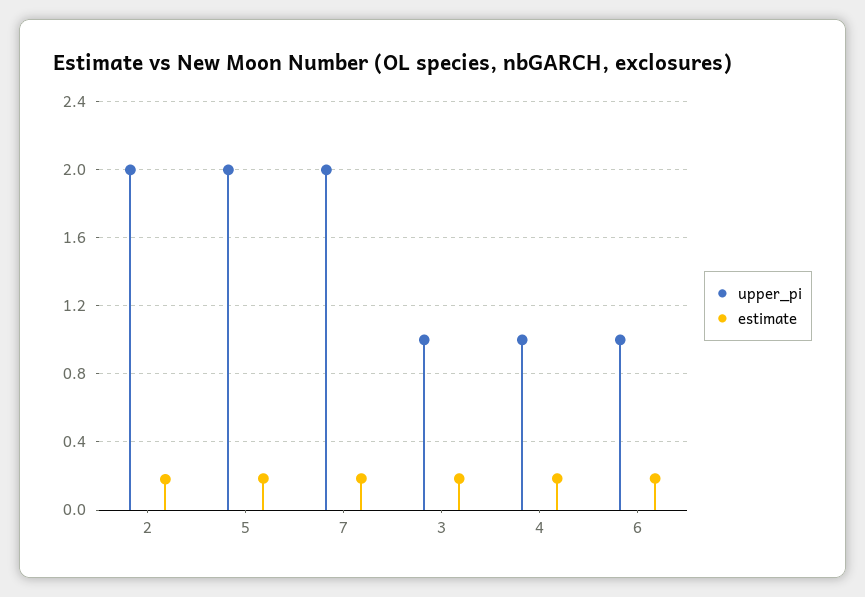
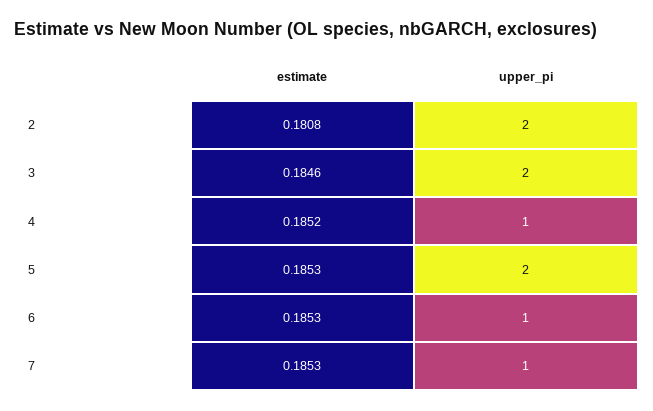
upper_pi, 7: 2 -> 1
upper_pi, 3: 1 -> 2

